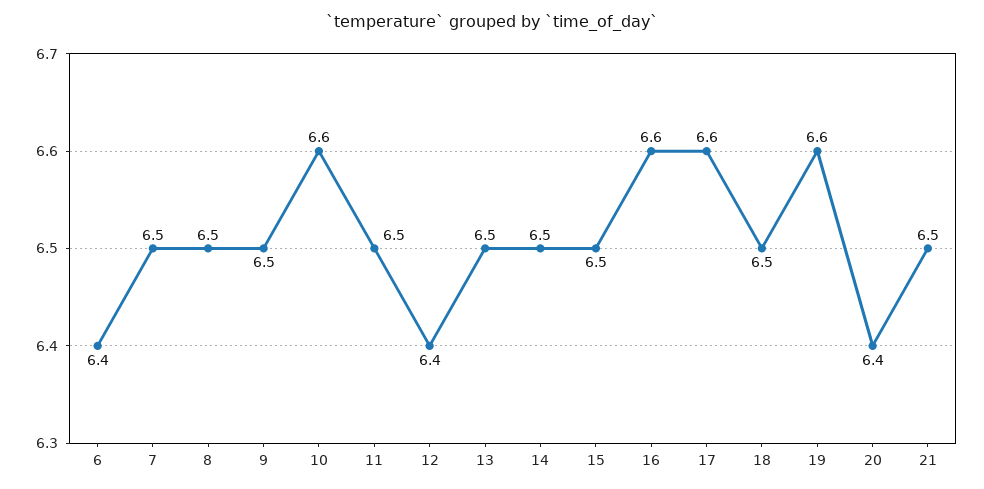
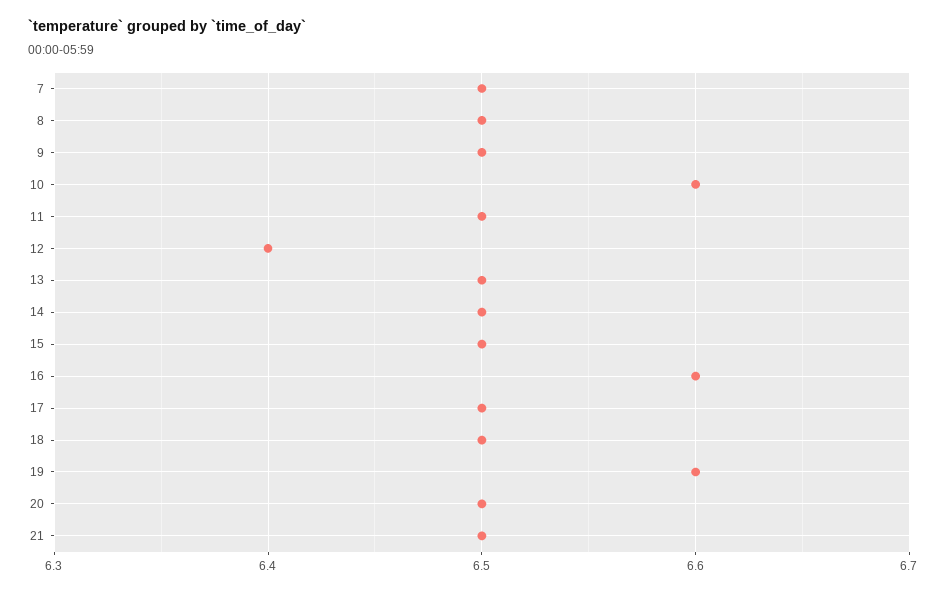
6: 6.4 -> none
17: 6.6 -> 6.5
20: 6.4 -> 6.5

